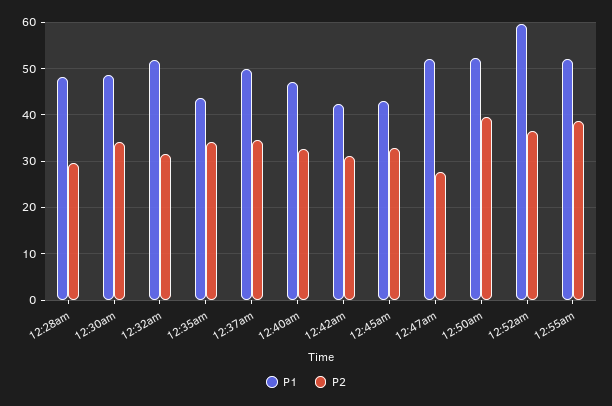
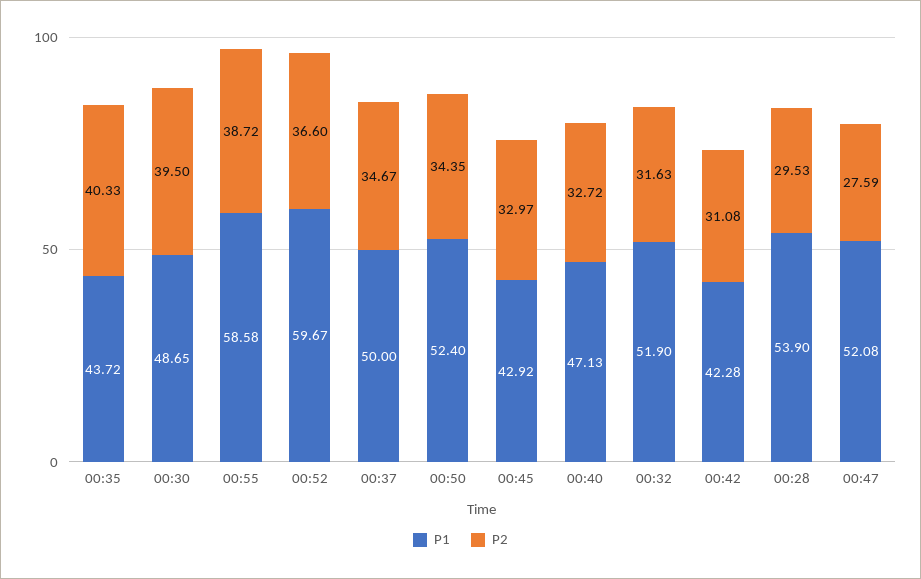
P1, 12:28am: 48 -> 53.9
P2, 12:30am: 34 -> 39.5
P2, 12:35am: 34 -> 40.33
P2, 12:50am: 40 -> 34.35
P1, 12:55am: 52 -> 58.58

